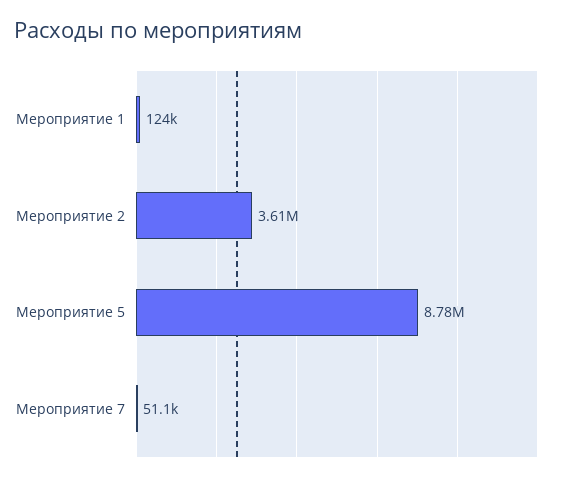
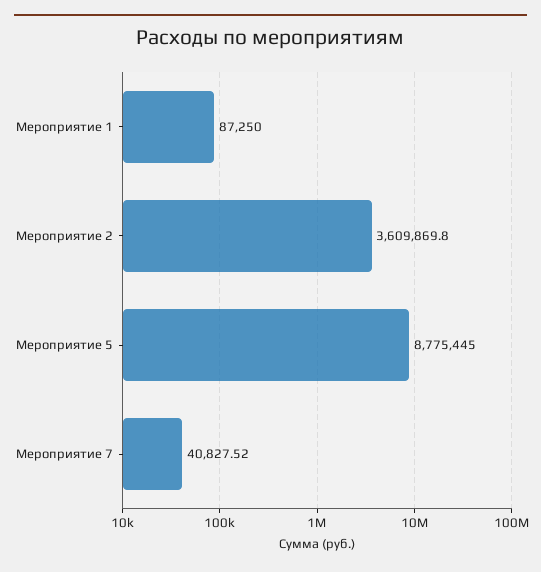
Мероприятие 1: 124000 -> 87250
Мероприятие 7: 51100 -> 40827.52

